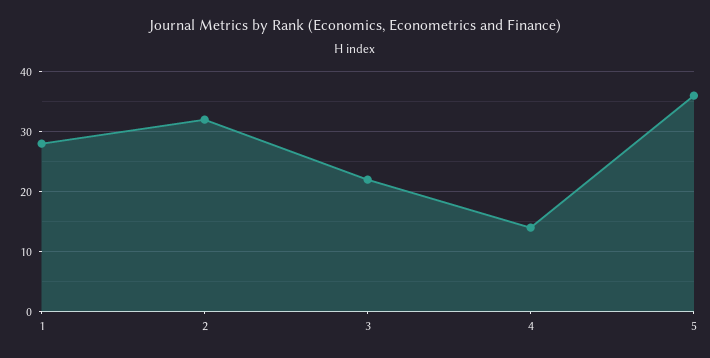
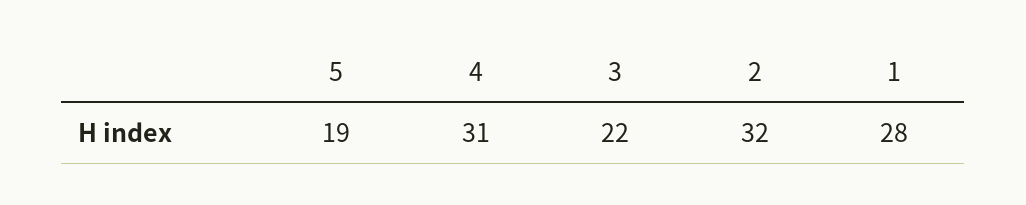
4: 15 -> 31
5: 35 -> 19

